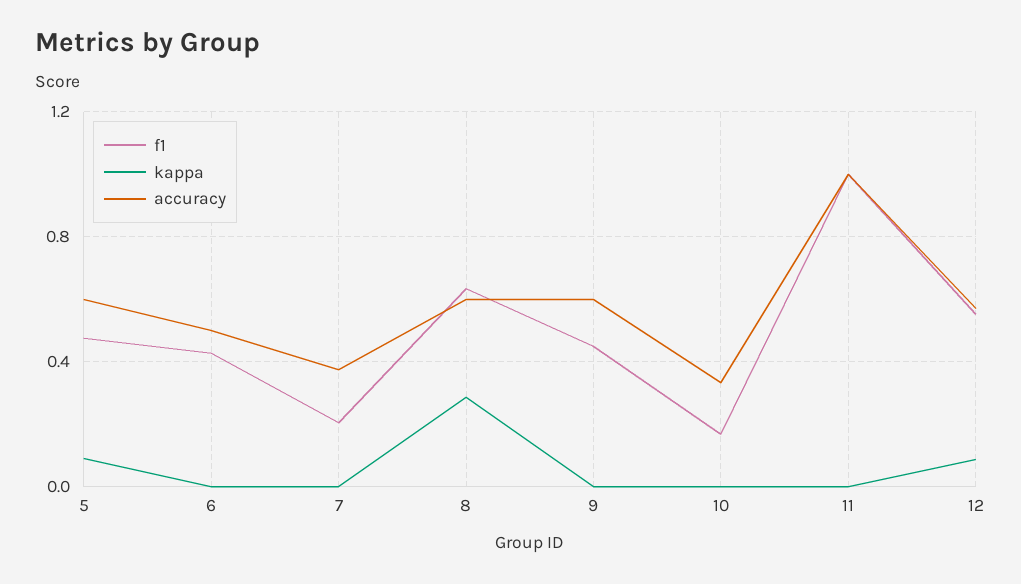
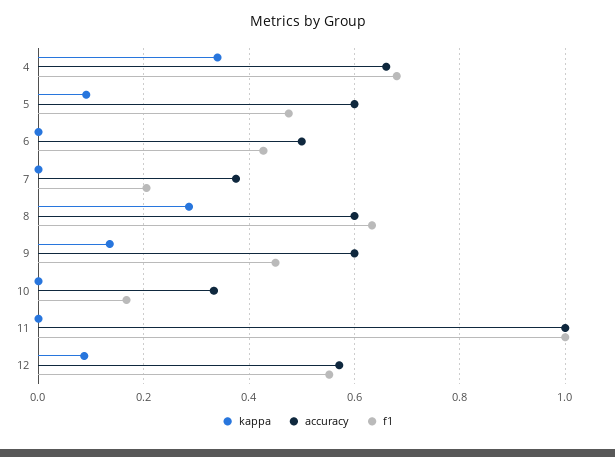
kappa, 9: 0 -> 0.14
kappa, 4: none -> 0.34
accuracy, 4: none -> 0.66
f1, 4: none -> 0.68

